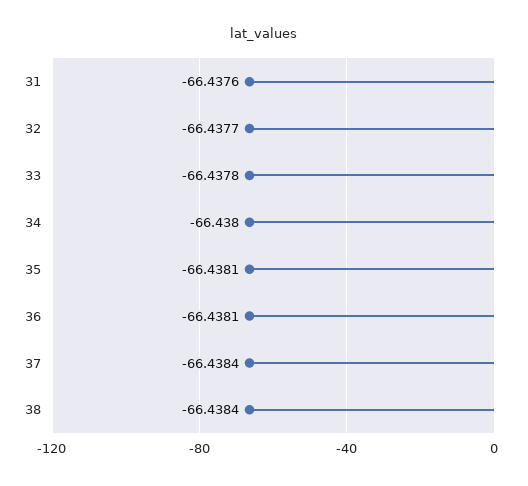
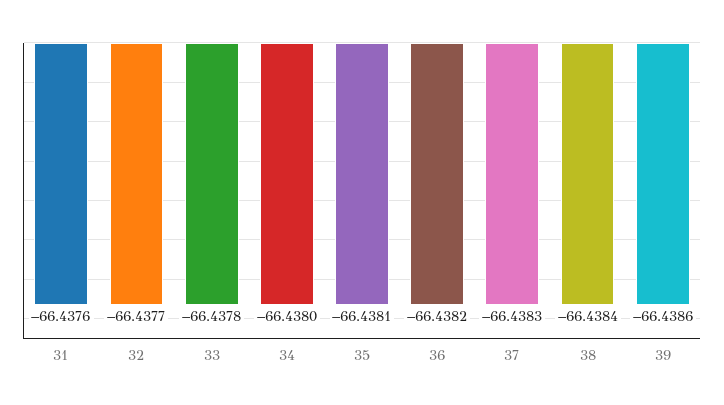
36: -66.4381 -> -66.4382
37: -66.4384 -> -66.4383
39: none -> -66.4386

